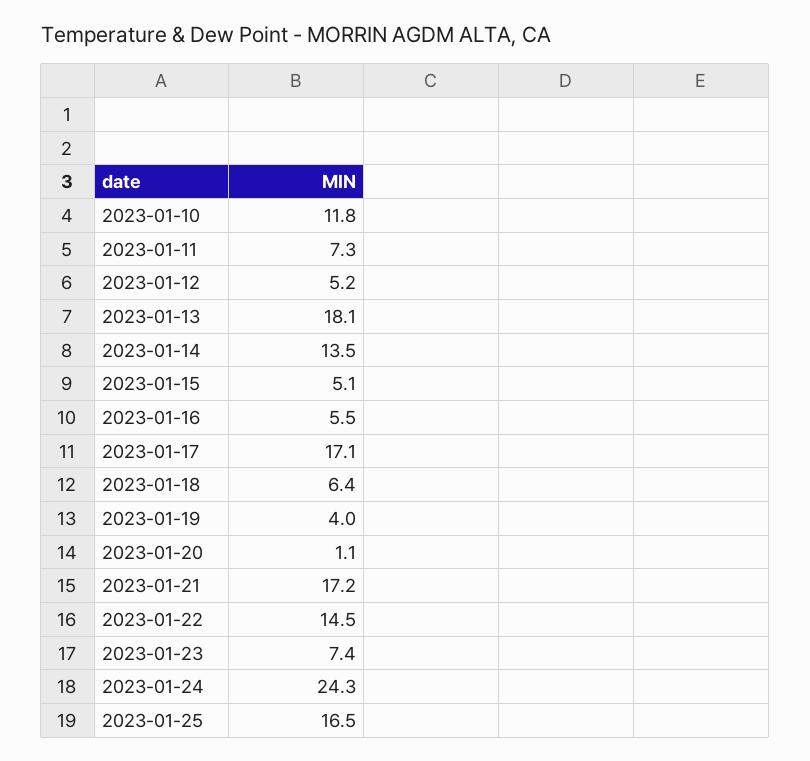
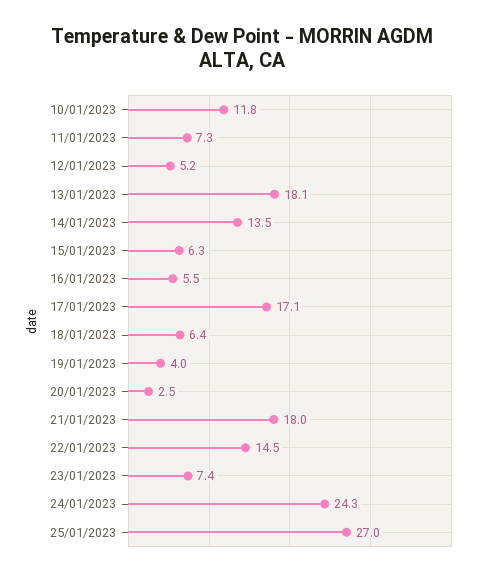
2023-01-15: 5.1 -> 6.3
2023-01-20: 1.1 -> 2.5
2023-01-21: 17.2 -> 18
2023-01-25: 16.5 -> 27

